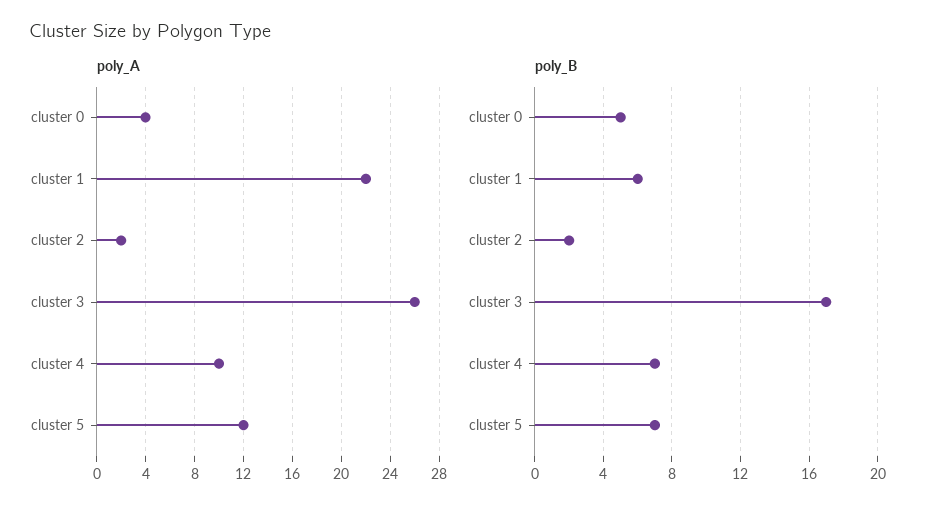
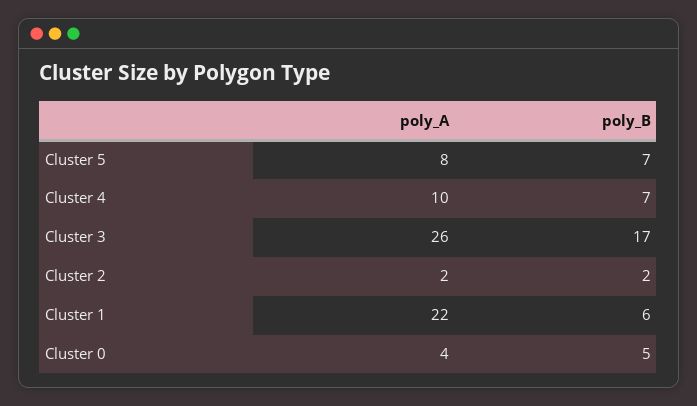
poly_A, cluster 5: 12 -> 8

